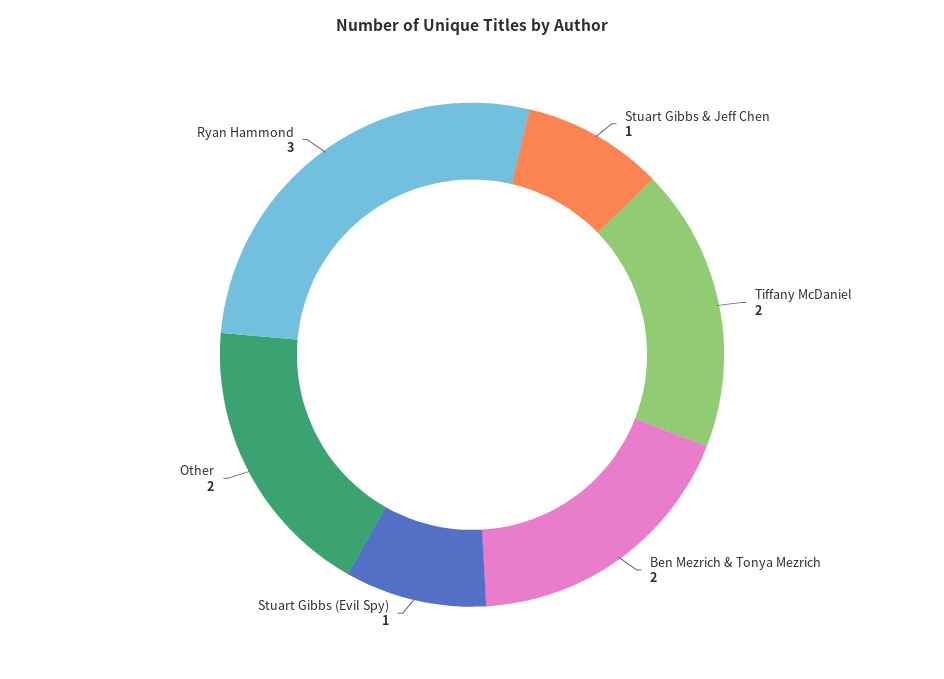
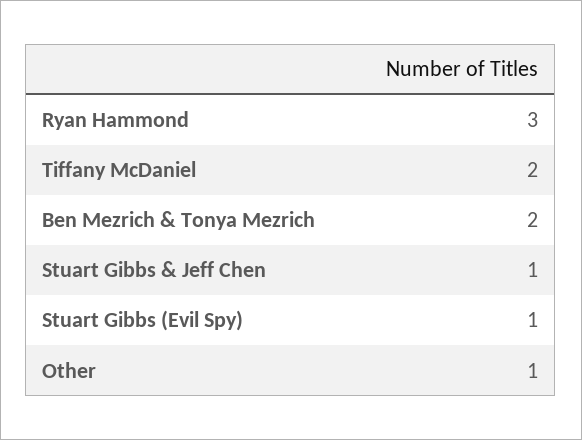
Other: 2 -> 1

